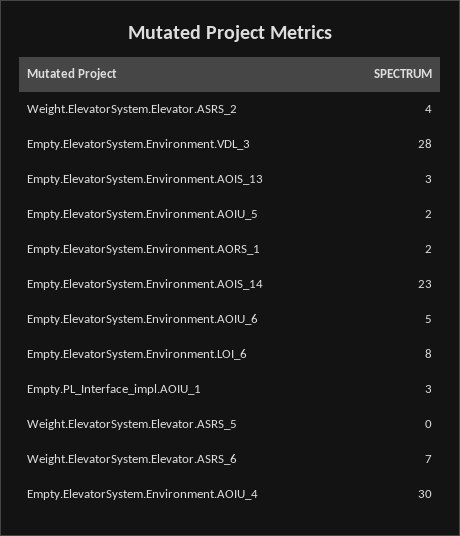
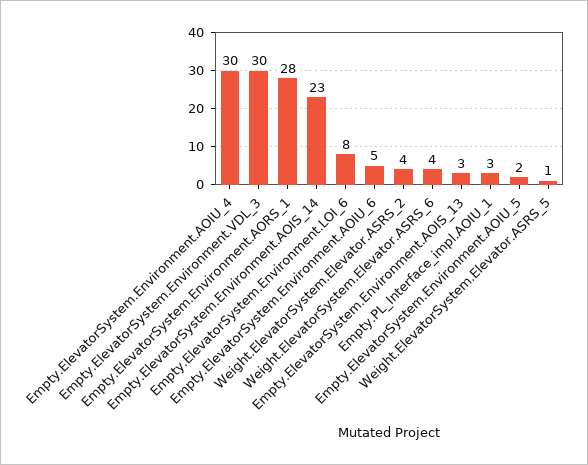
Empty.ElevatorSystem.Environment.VDL_3: 28 -> 30
Empty.ElevatorSystem.Environment.AORS_1: 2 -> 28
Weight.ElevatorSystem.Elevator.ASRS_5: 0 -> 1
Weight.ElevatorSystem.Elevator.ASRS_6: 7 -> 4

